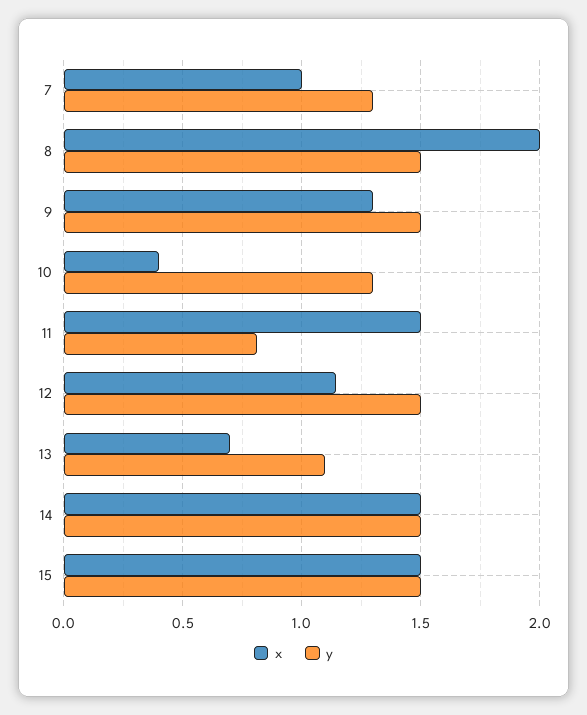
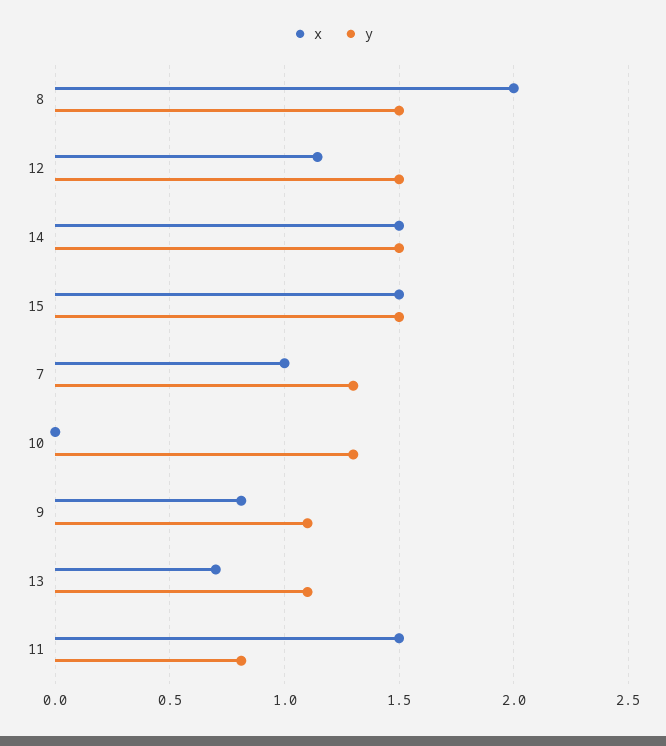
x, 9: 1.3 -> 0.8
y, 9: 1.5 -> 1.1
x, 10: 0.4 -> 0

